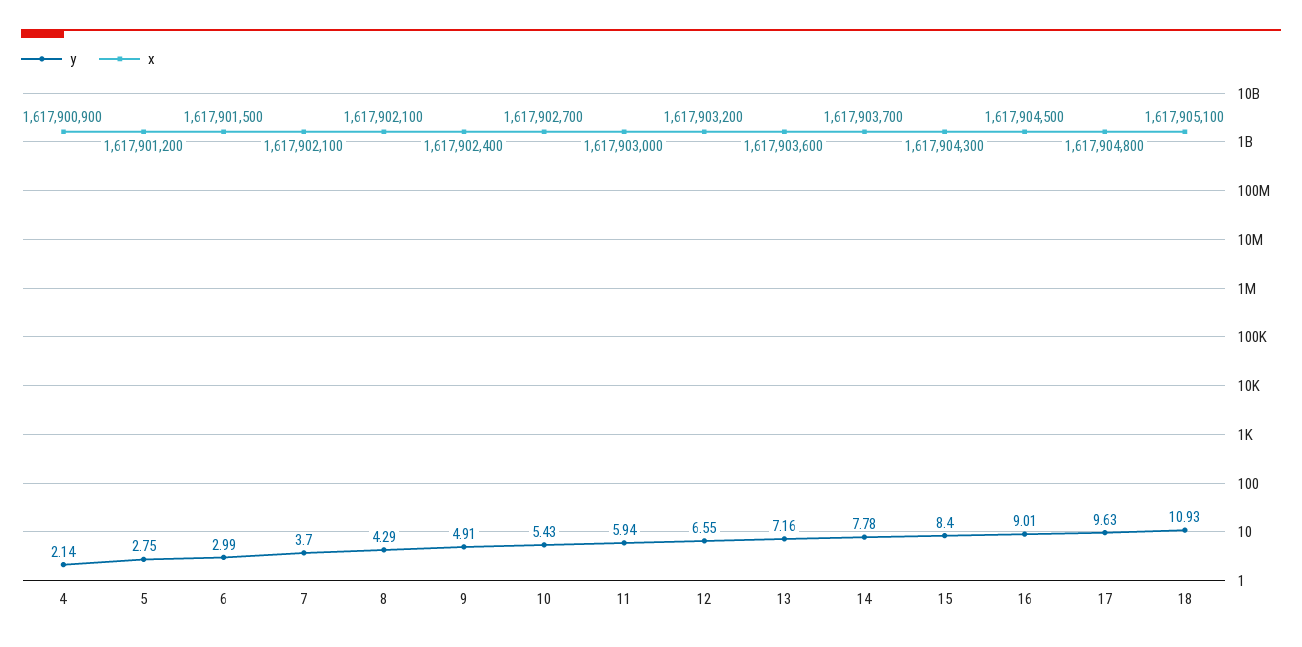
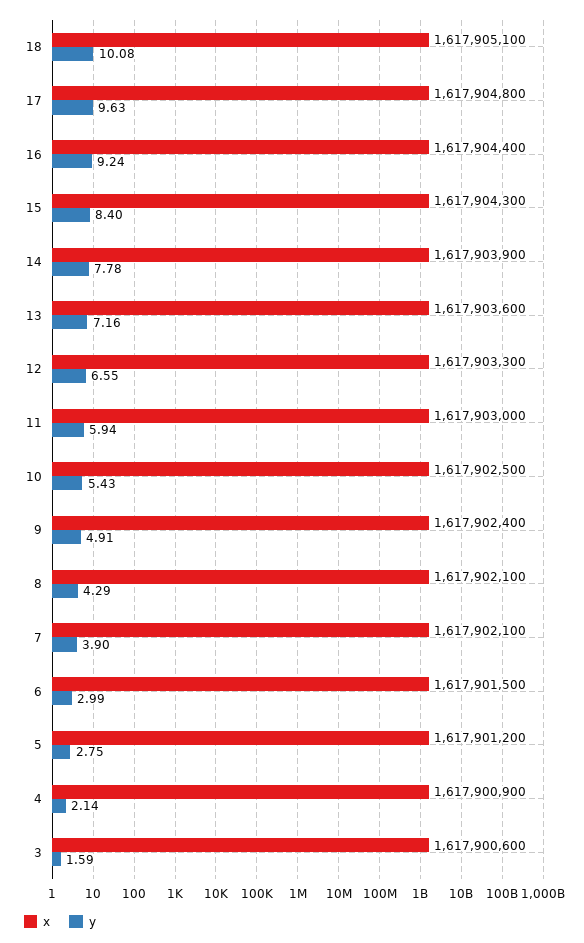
y, 7: 3.7 -> 3.9
x, 10: 1617902700 -> 1617902500
x, 12: 1617903200 -> 1617903300
x, 14: 1617903700 -> 1617903900
y, 16: 9.01 -> 9.24
x, 16: 1617904500 -> 1617904400
y, 18: 10.93 -> 10.08
x, 3: none -> 1617900600
y, 3: none -> 1.59

